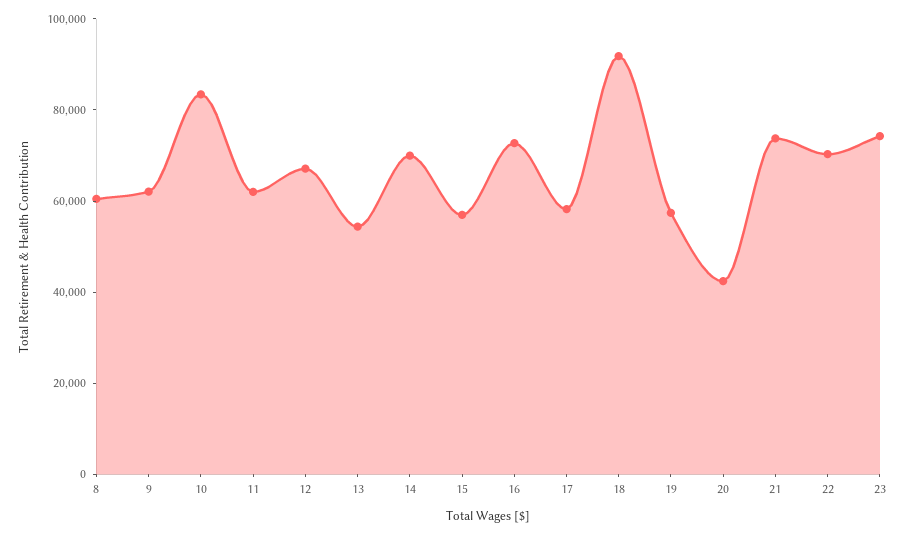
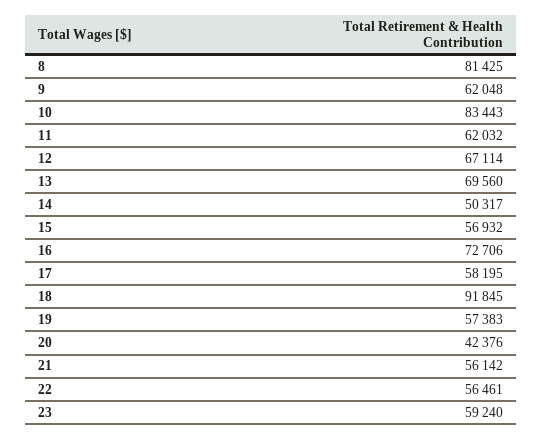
8: 60000 -> 81425
13: 55000 -> 69560
14: 70000 -> 50317
21: 75000 -> 56142
22: 70000 -> 56461
23: 75000 -> 59240

